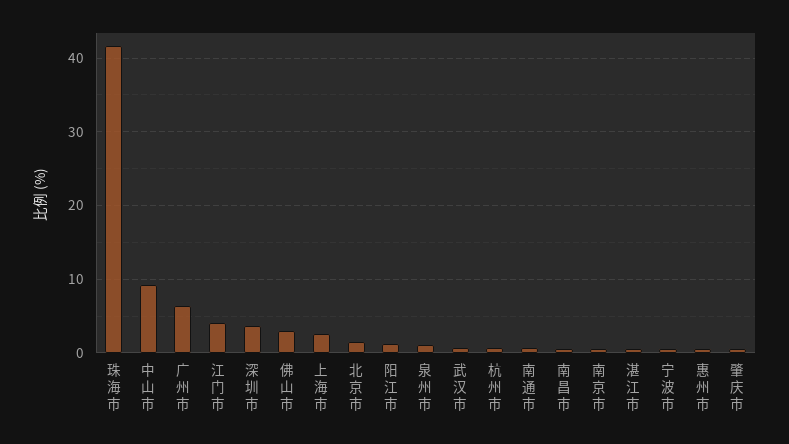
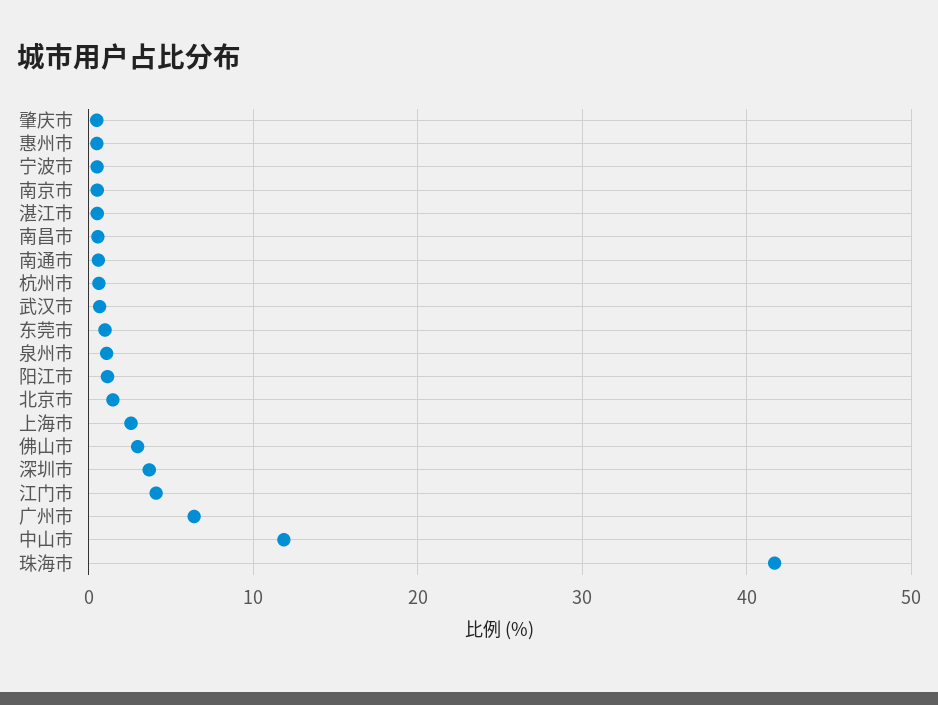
中山市: 9 -> 12
东莞市: none -> 1

